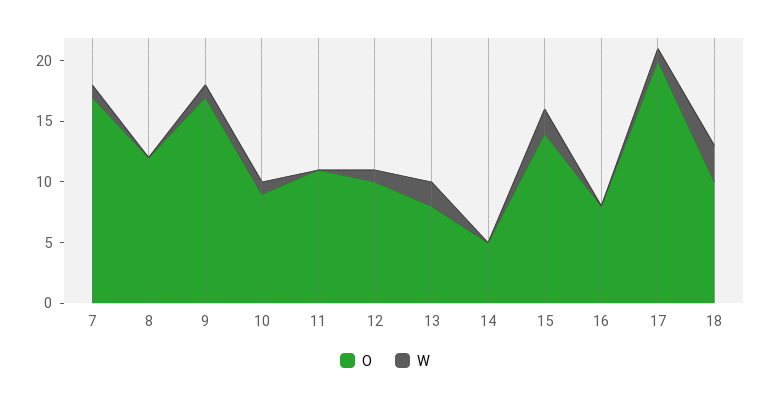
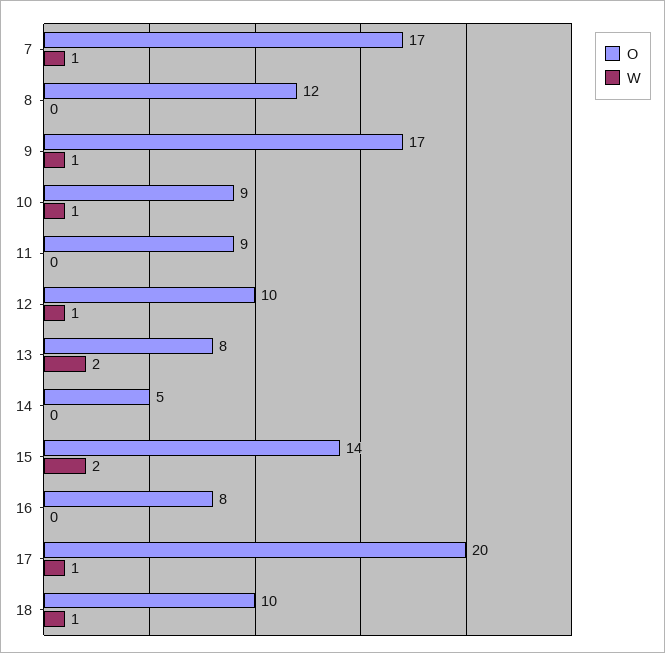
O, 11: 11 -> 9
W, 18: 3 -> 1

